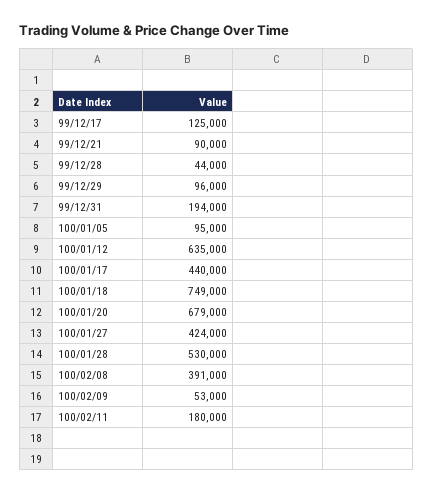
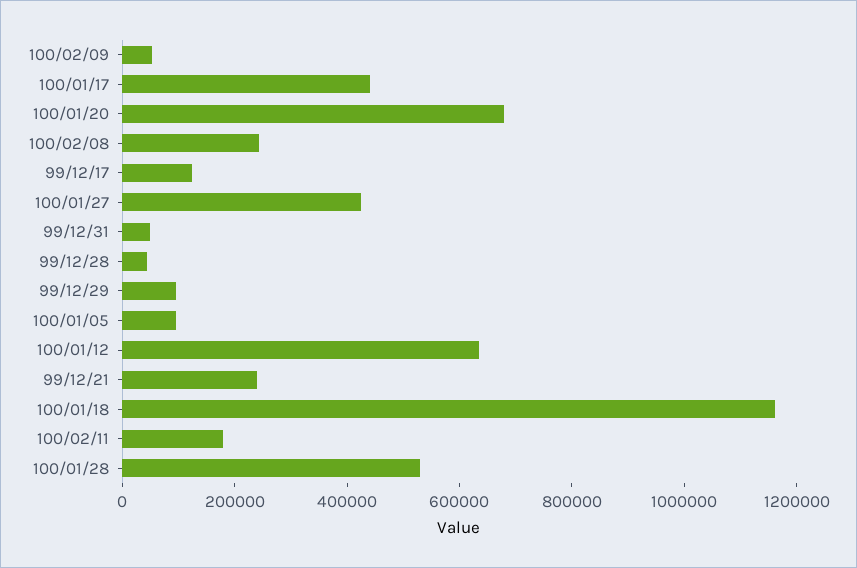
99/12/21: 90000 -> 250000
99/12/31: 194000 -> 50000
100/01/18: 749000 -> 1150000
100/02/08: 391000 -> 250000

